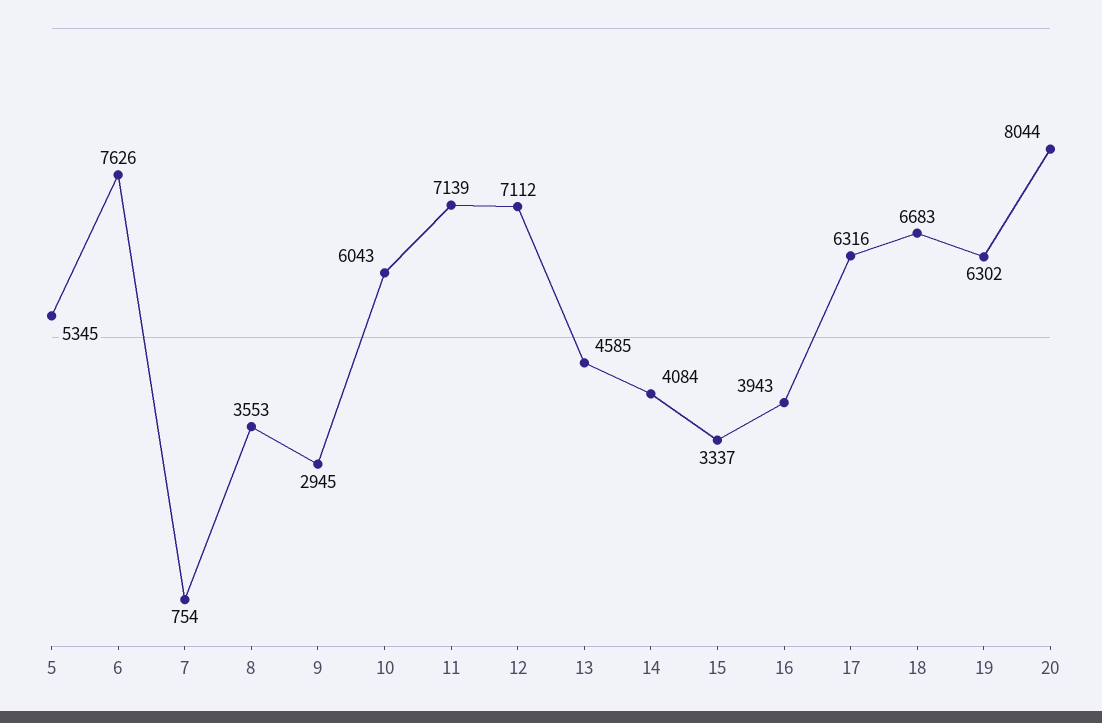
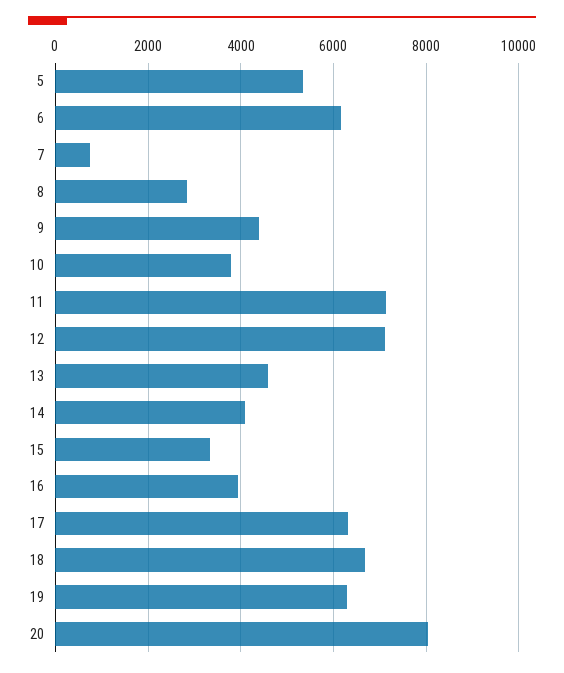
6: 7626 -> 6200
8: 3553 -> 2800
9: 2945 -> 4400
10: 6043 -> 3800

